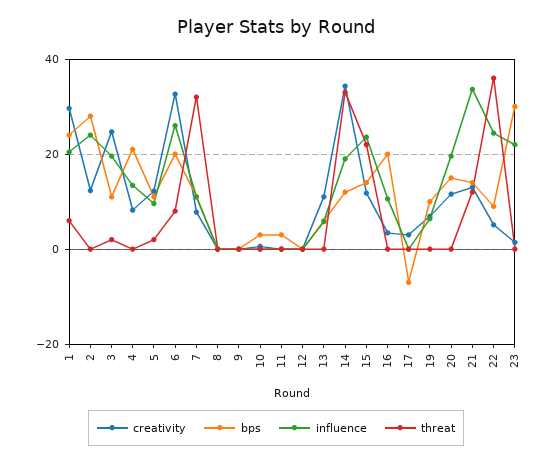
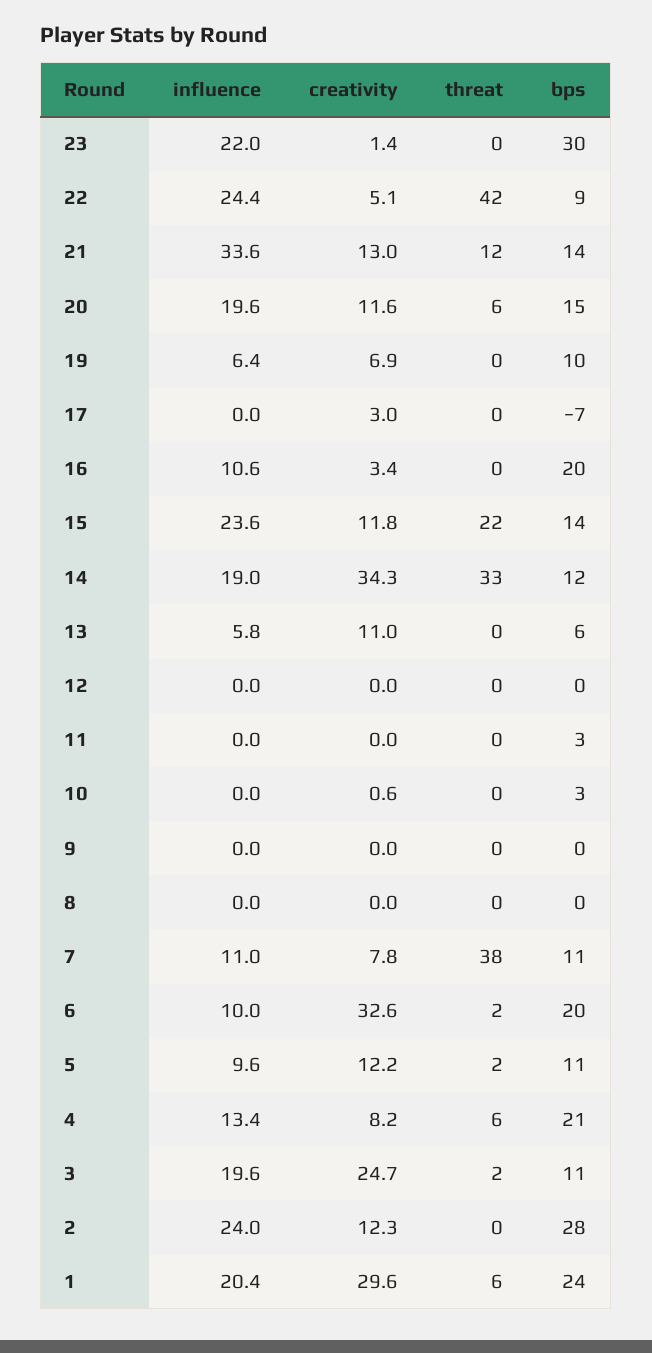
threat, 4: 0 -> 6
influence, 6: 26 -> 10
threat, 6: 8 -> 2
threat, 7: 32 -> 38
threat, 20: 0 -> 6
threat, 22: 36 -> 42

